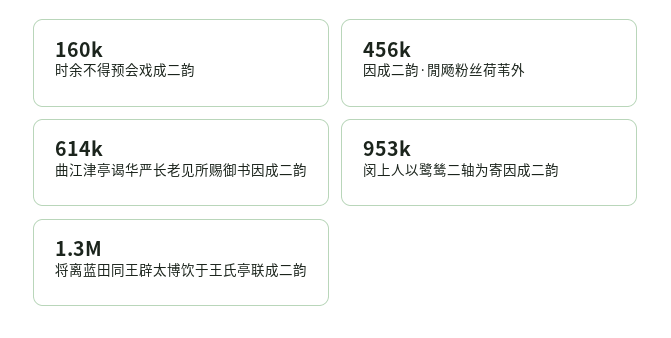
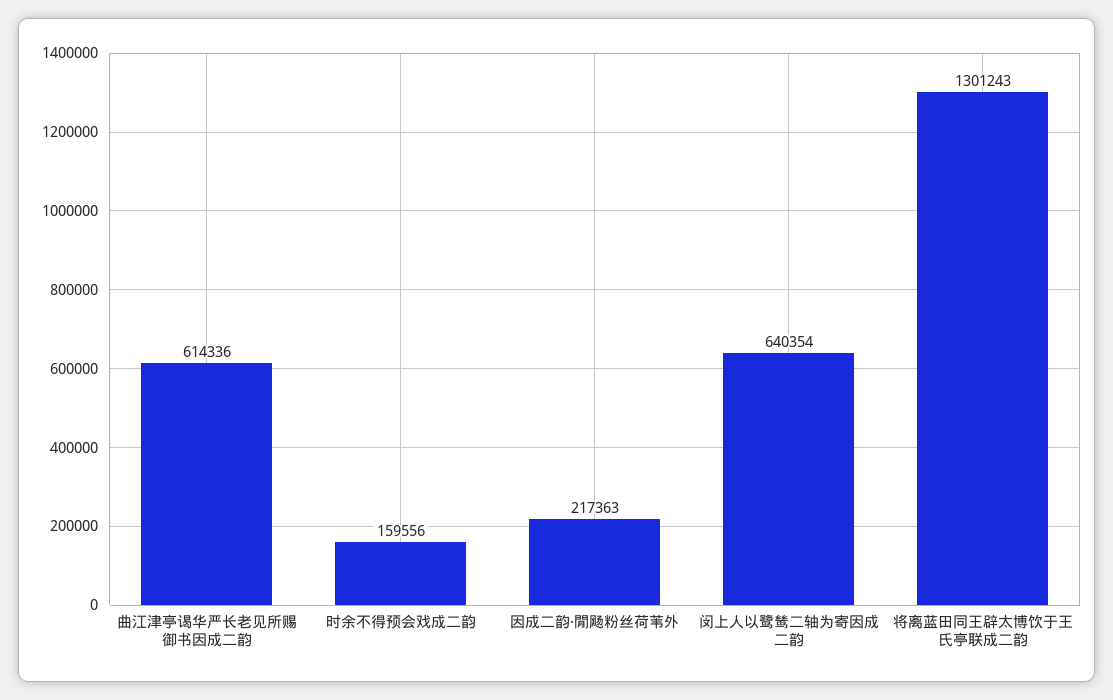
因成二韵·閒飏粉丝荷苇外: 456000 -> 217363
闵上人以鹭鸶二轴为寄因成二韵: 953000 -> 640354

